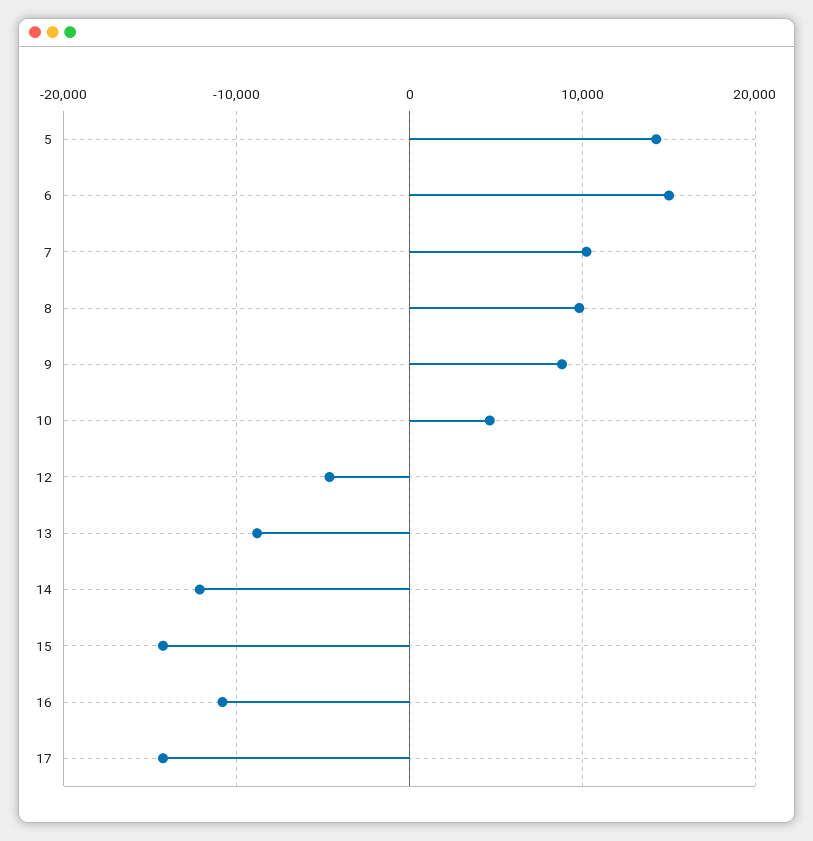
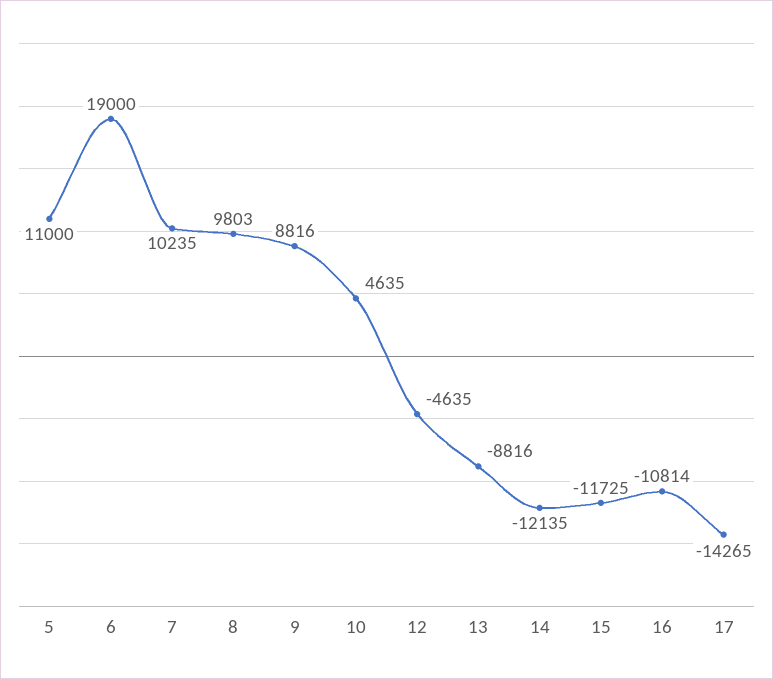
5: 14000 -> 11000
6: 15000 -> 19000
15: -14000 -> -11725

